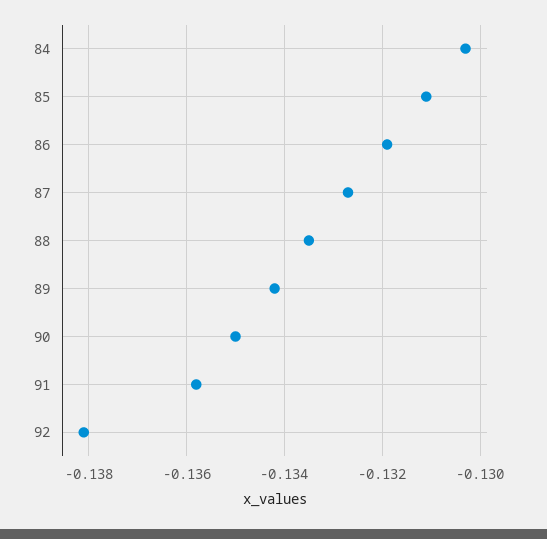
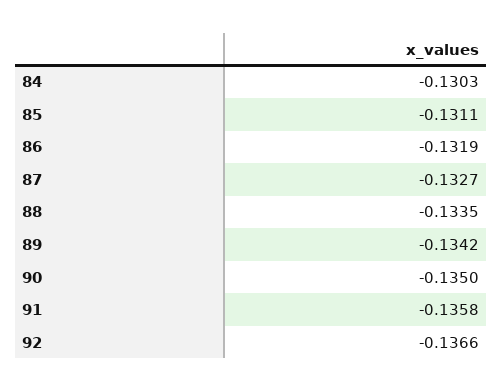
92: -0.138 -> -0.1366

